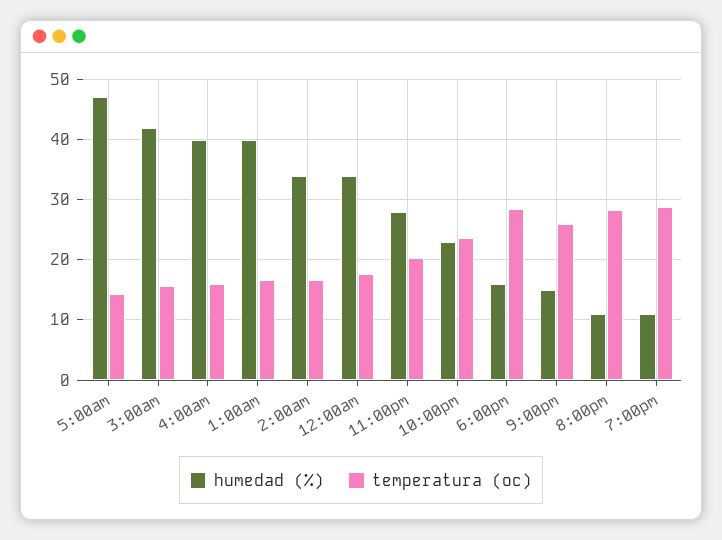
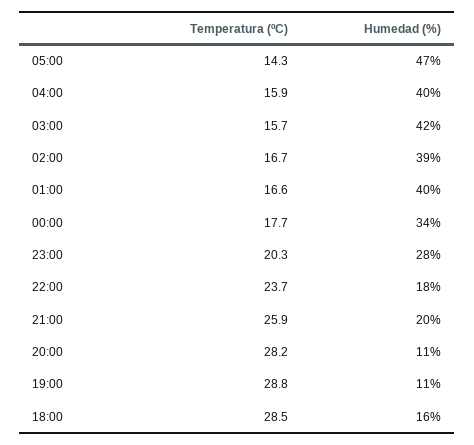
humedad (%), 2:00am: 34 -> 39
humedad (%), 10:00pm: 23 -> 18
humedad (%), 9:00pm: 15 -> 20

